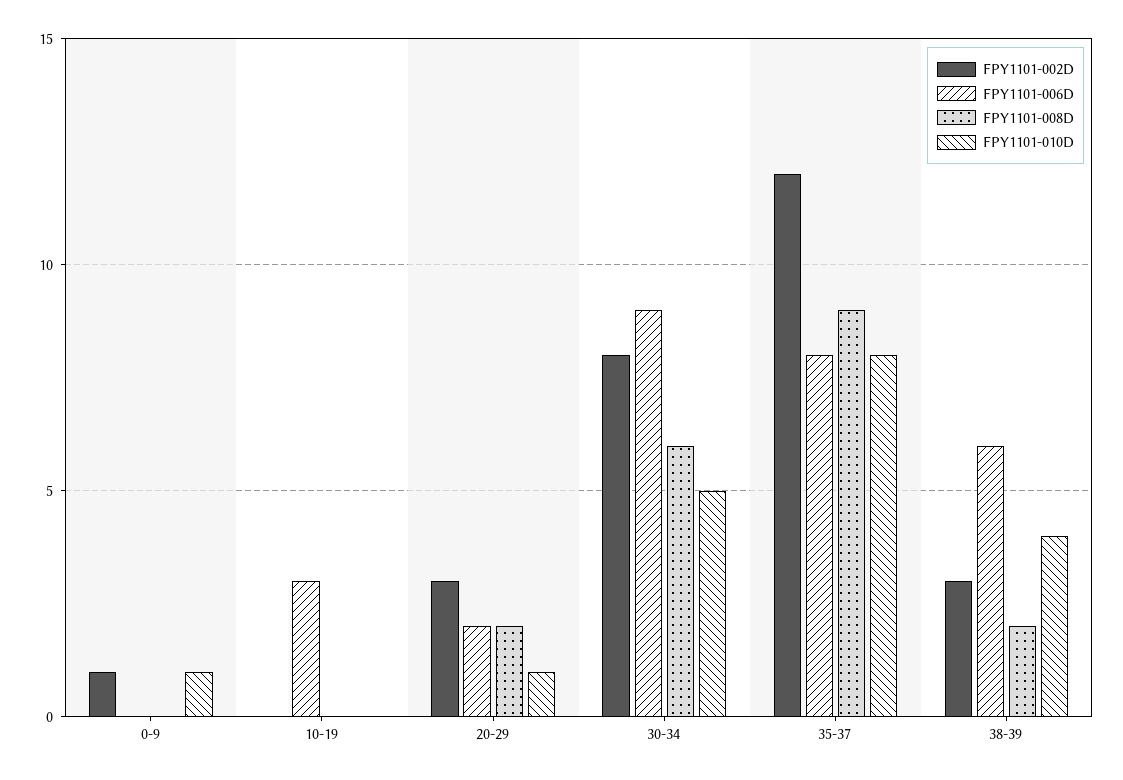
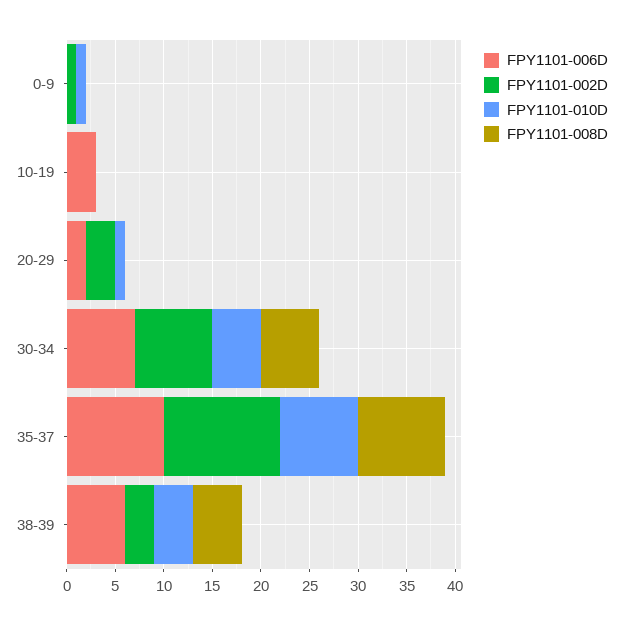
FPY1101-008D, 20-29: 2 -> 0
FPY1101-006D, 30-34: 9 -> 7
FPY1101-006D, 35-37: 8 -> 10
FPY1101-008D, 38-39: 2 -> 5

